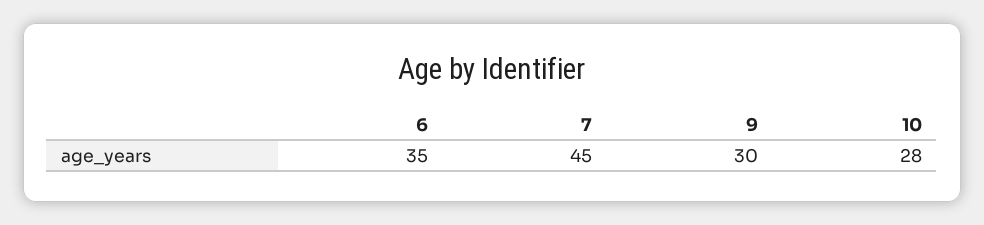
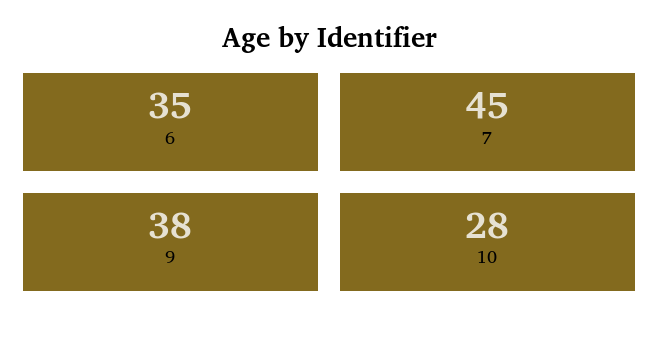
9: 30 -> 38

